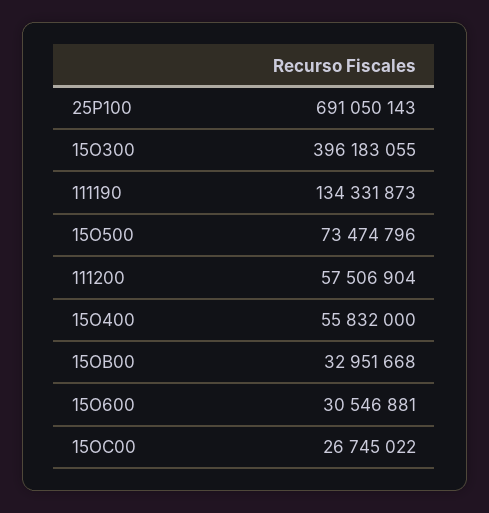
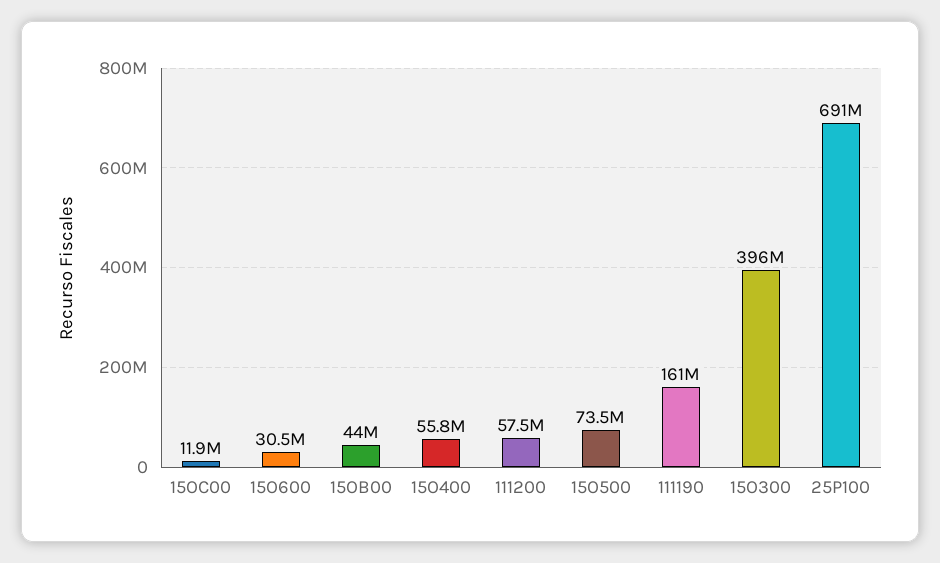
111190: 134331873 -> 161000000
15OB00: 32951668 -> 44000000
15OC00: 26745022 -> 11900000

